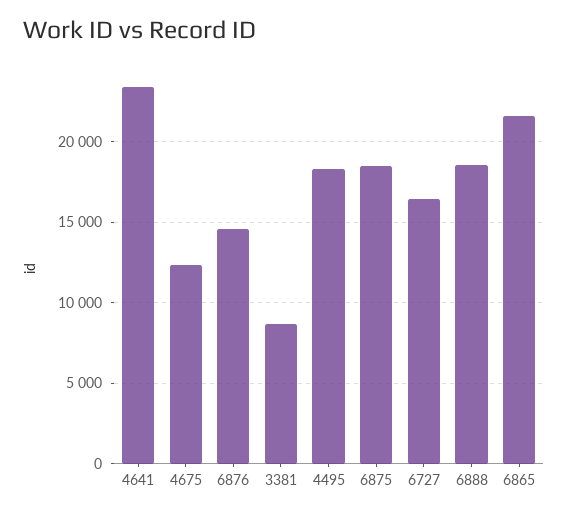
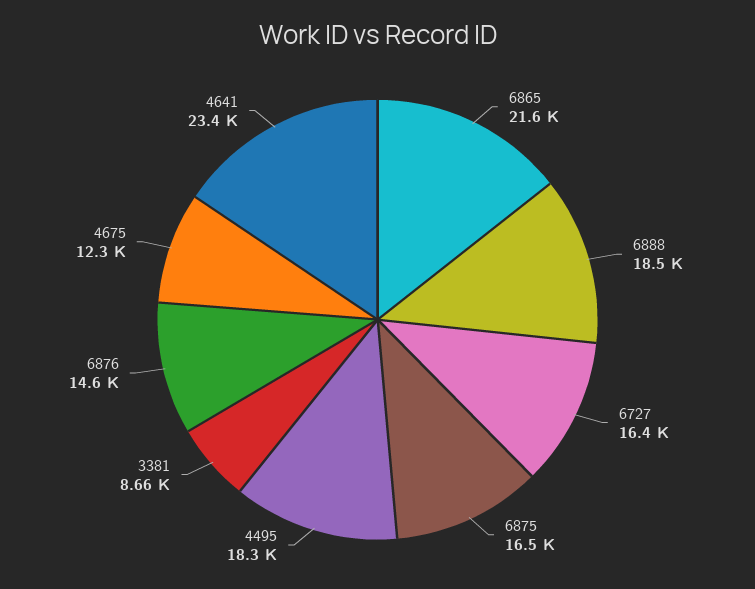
6875: 18500 -> 16500

